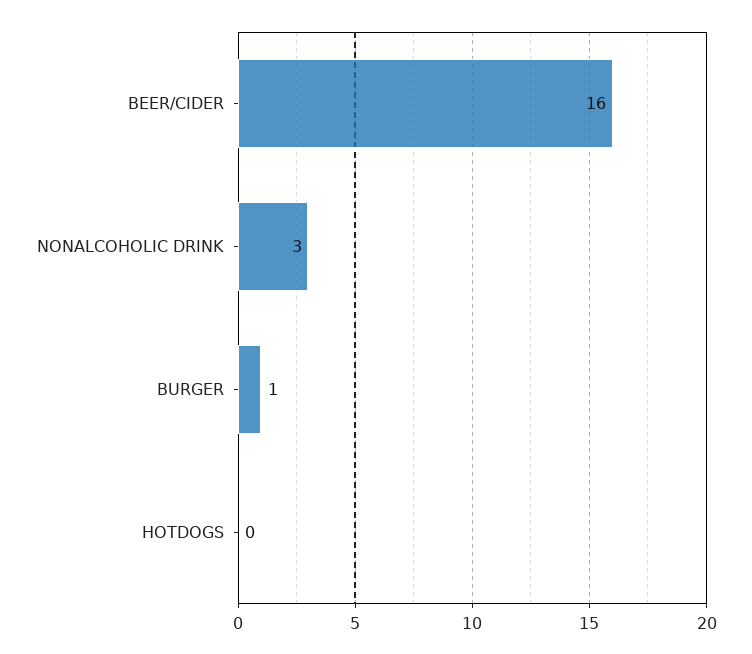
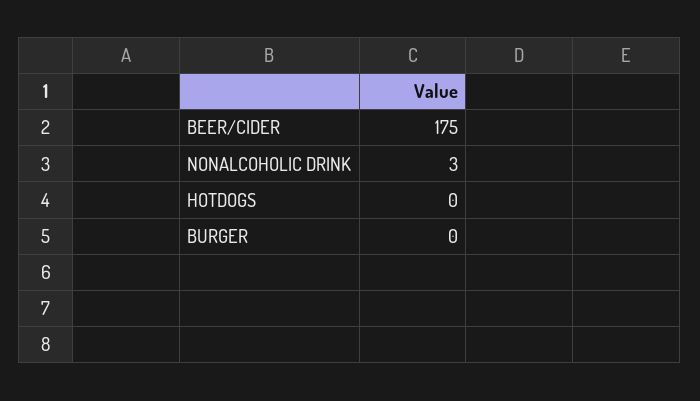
BEER/CIDER: 16 -> 175
BURGER: 1 -> 0

